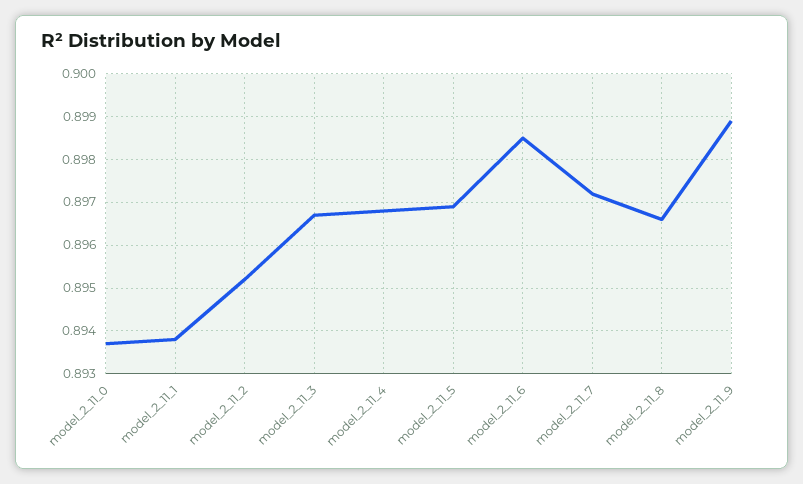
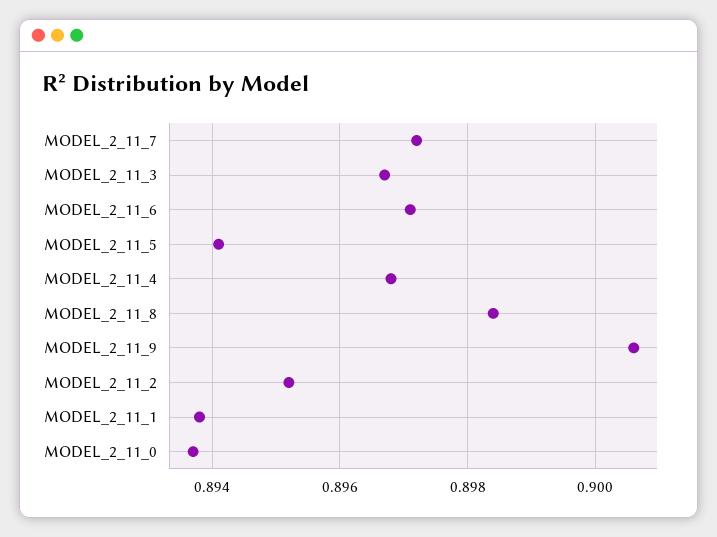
model_2_11_5: 0.897 -> 0.894
model_2_11_6: 0.8985 -> 0.897
model_2_11_8: 0.8965 -> 0.8985
model_2_11_9: 0.899 -> 0.9005

